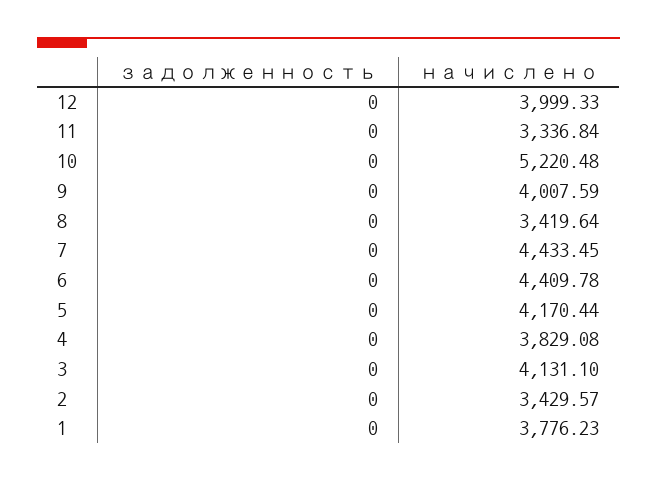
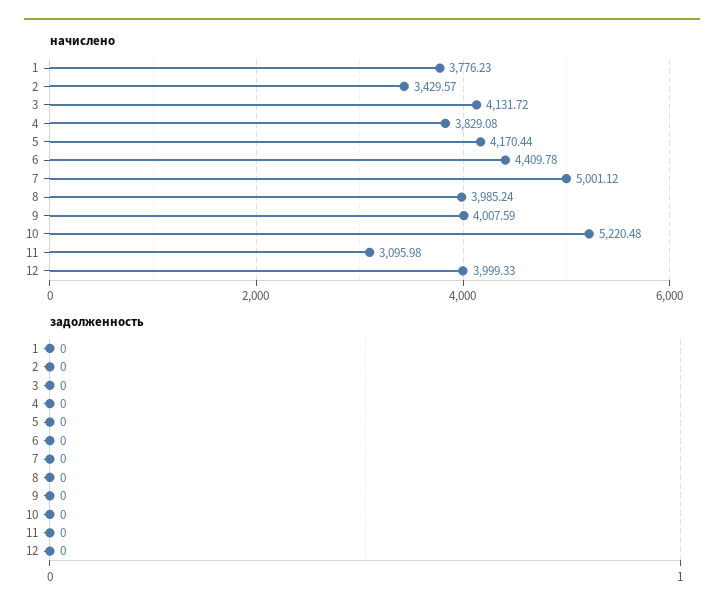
начислено, 11: 3336.84 -> 3095.98
начислено, 8: 3419.64 -> 3985.24
начислено, 7: 4433.45 -> 5001.12
начислено, 3: 4131.1 -> 4131.72

